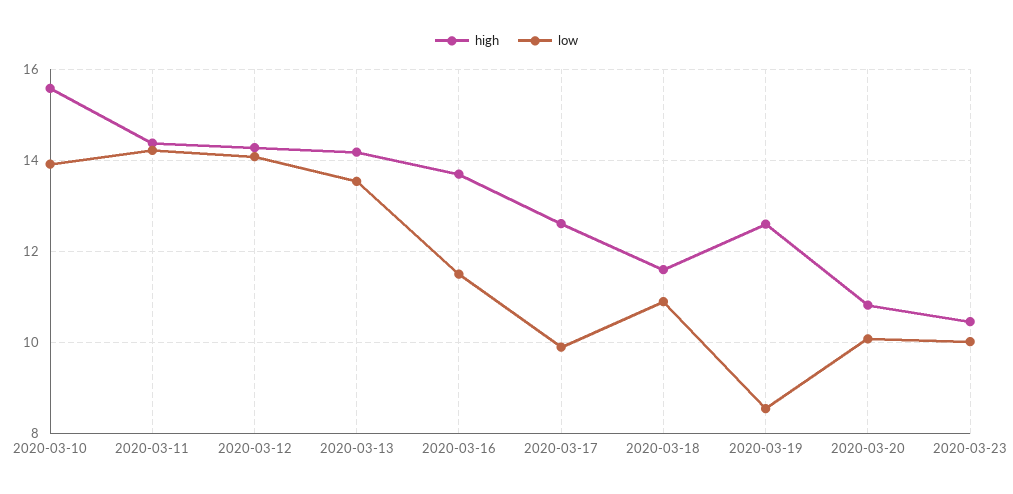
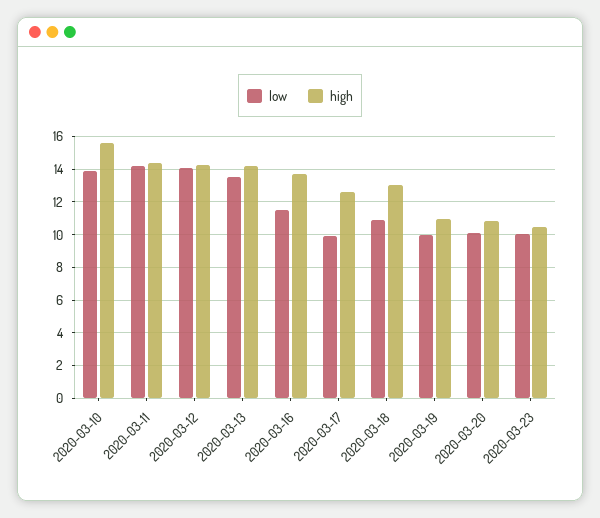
high, 2020-03-18: 11.6 -> 13
high, 2020-03-19: 12.6 -> 11
low, 2020-03-19: 8.6 -> 10

